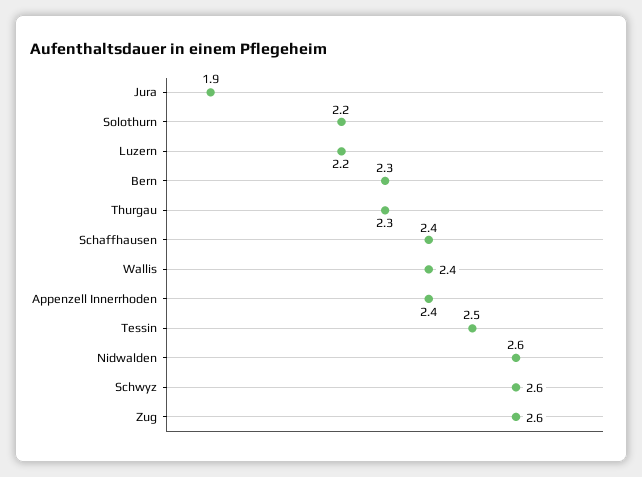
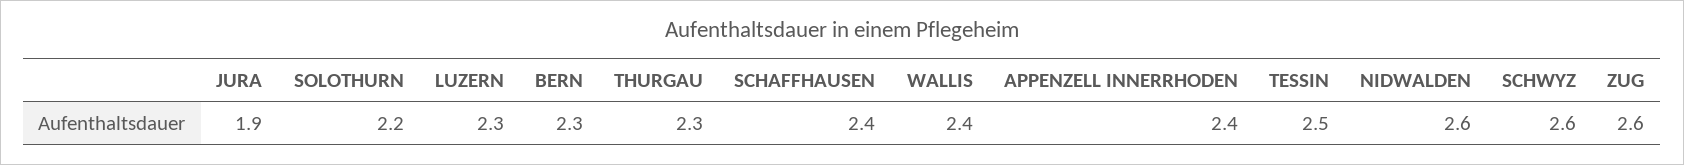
Luzern: 2.2 -> 2.3

